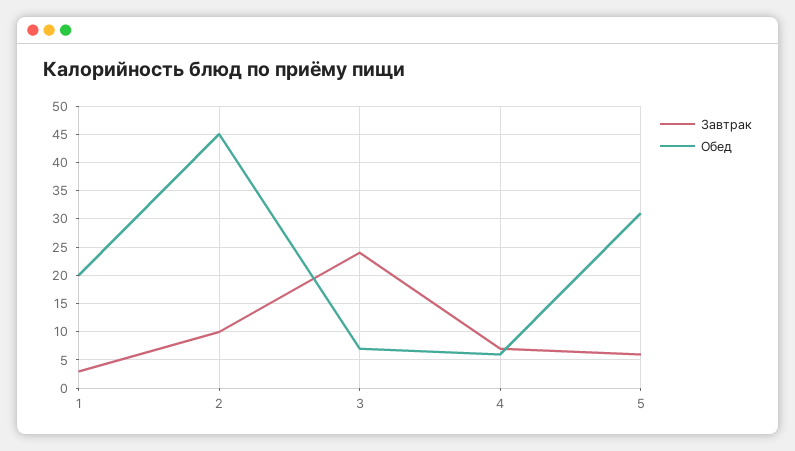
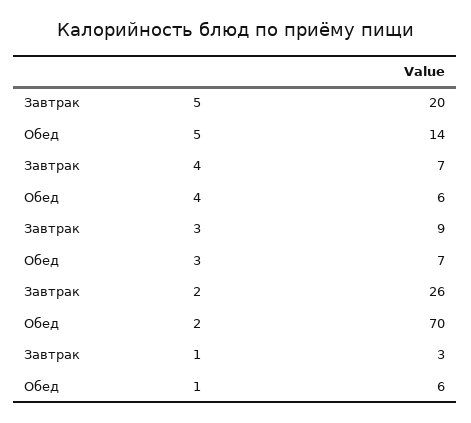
Обед, 1: 20 -> 6
Завтрак, 2: 10 -> 26
Обед, 2: 45 -> 70
Завтрак, 3: 25 -> 9
Завтрак, 5: 5 -> 20
Обед, 5: 30 -> 14

